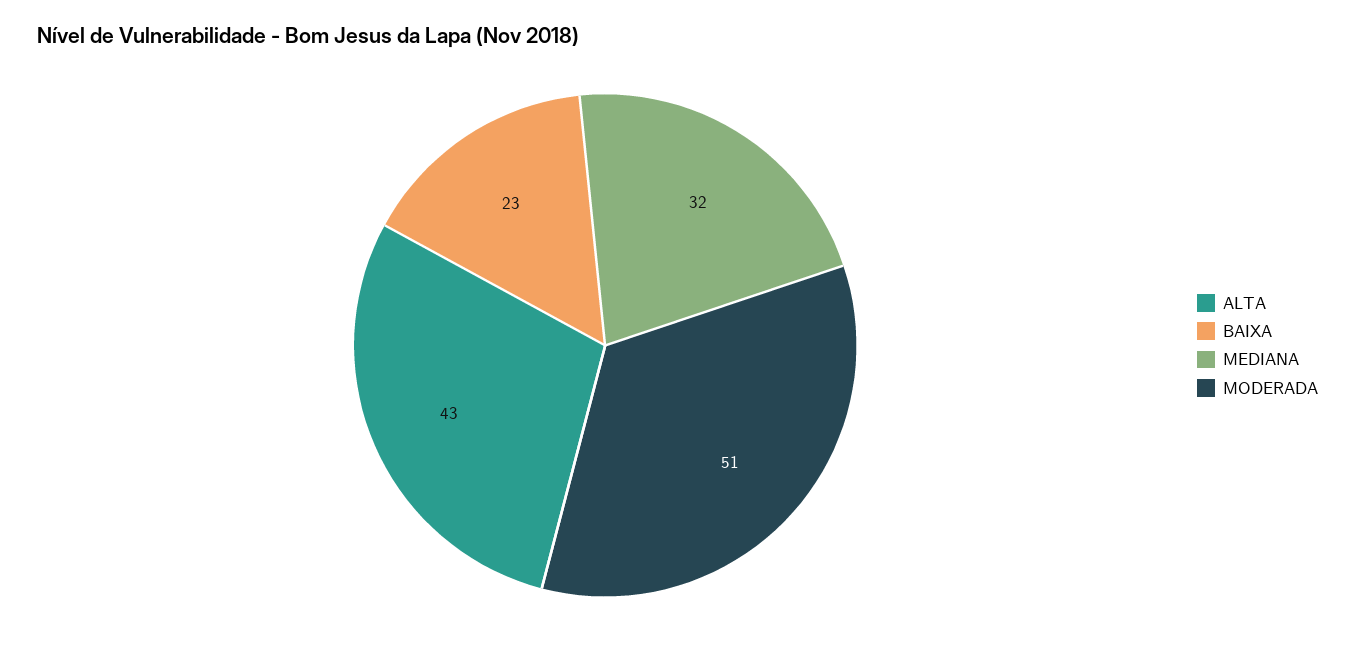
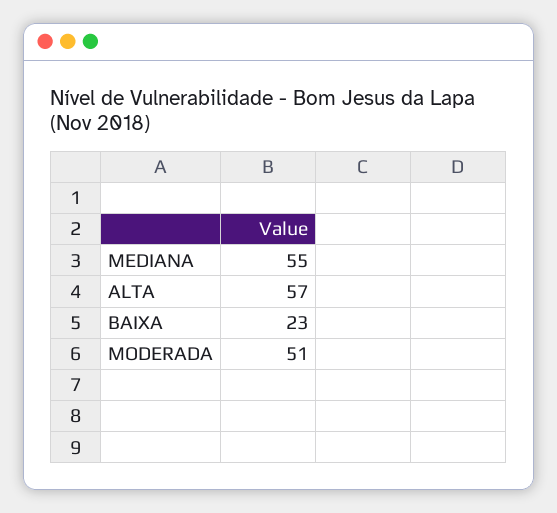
ALTA: 43 -> 57
MEDIANA: 32 -> 55

